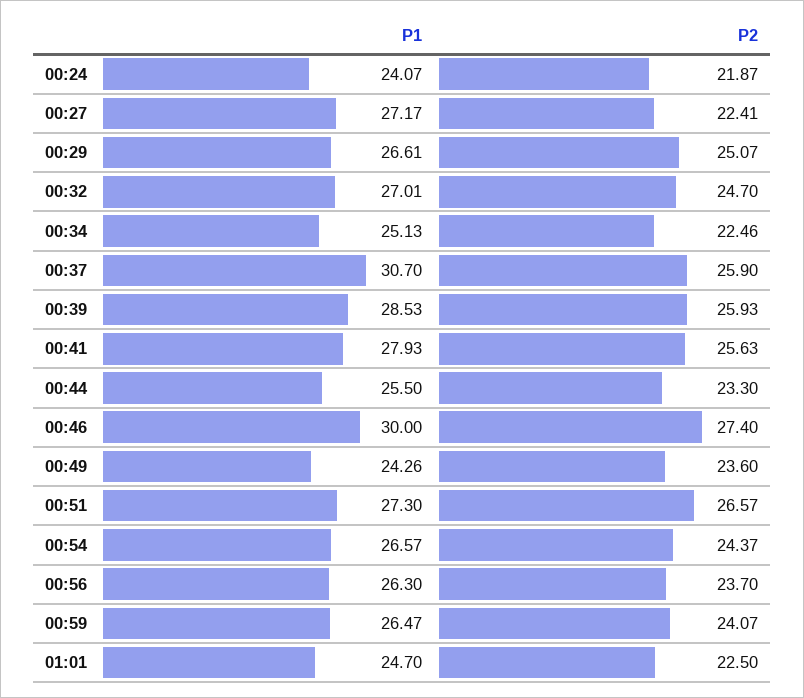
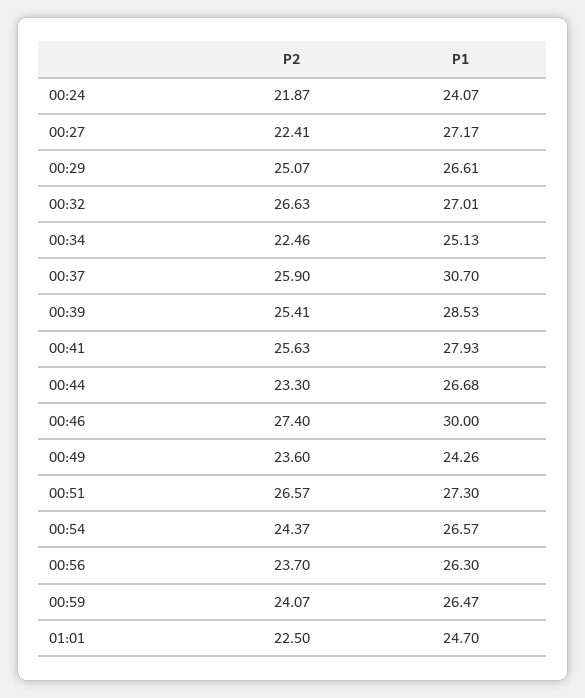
P2, 00:32: 24.7 -> 26.63
P2, 00:39: 25.93 -> 25.41
P1, 00:44: 25.5 -> 26.68

